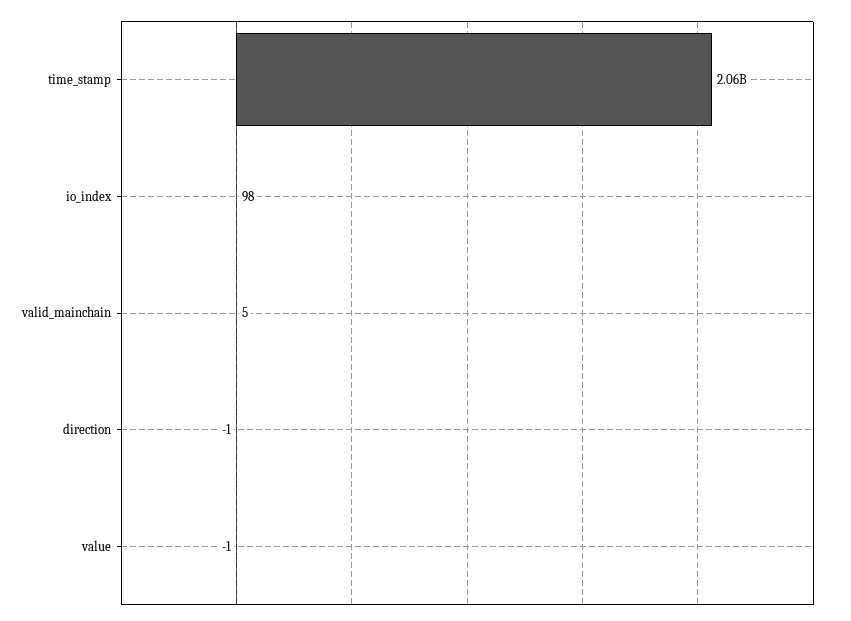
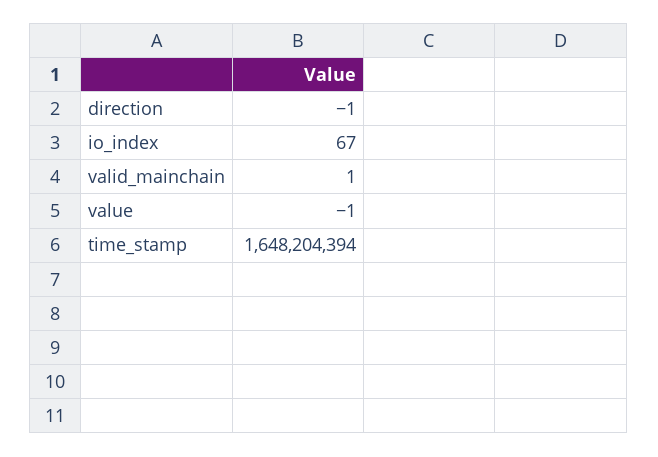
time_stamp: 2060000000 -> 1648204394
io_index: 98 -> 67
valid_mainchain: 5 -> 1

